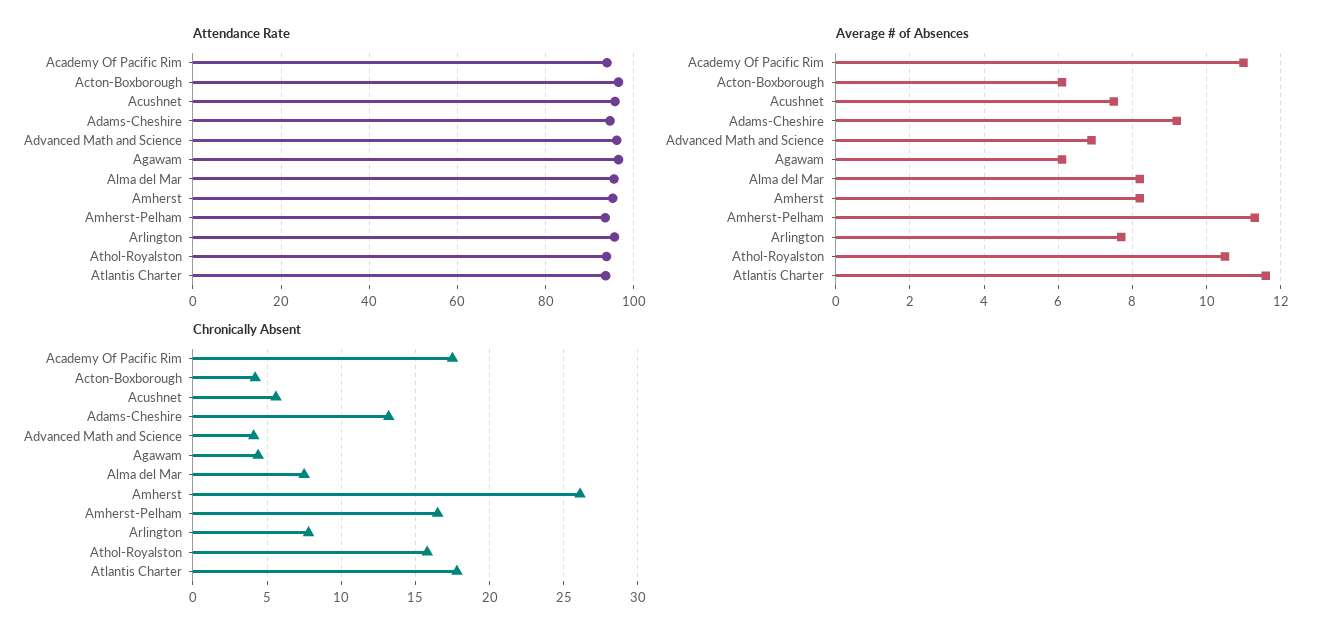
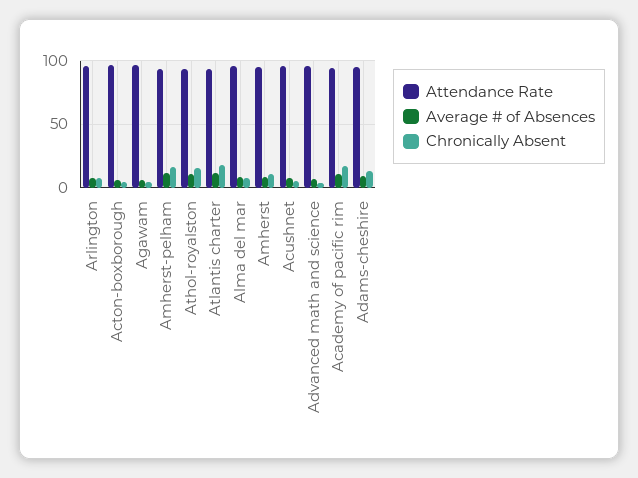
Chronically Absent, Amherst: 26 -> 10

